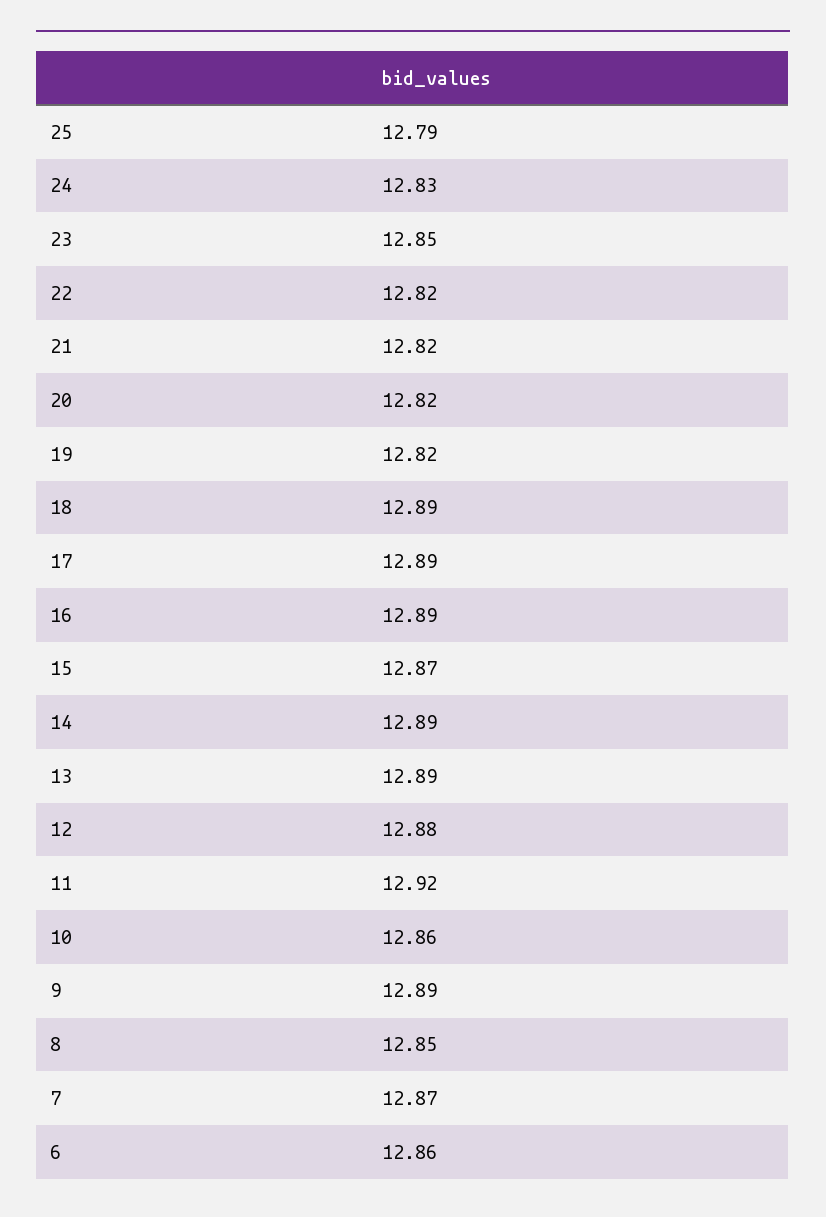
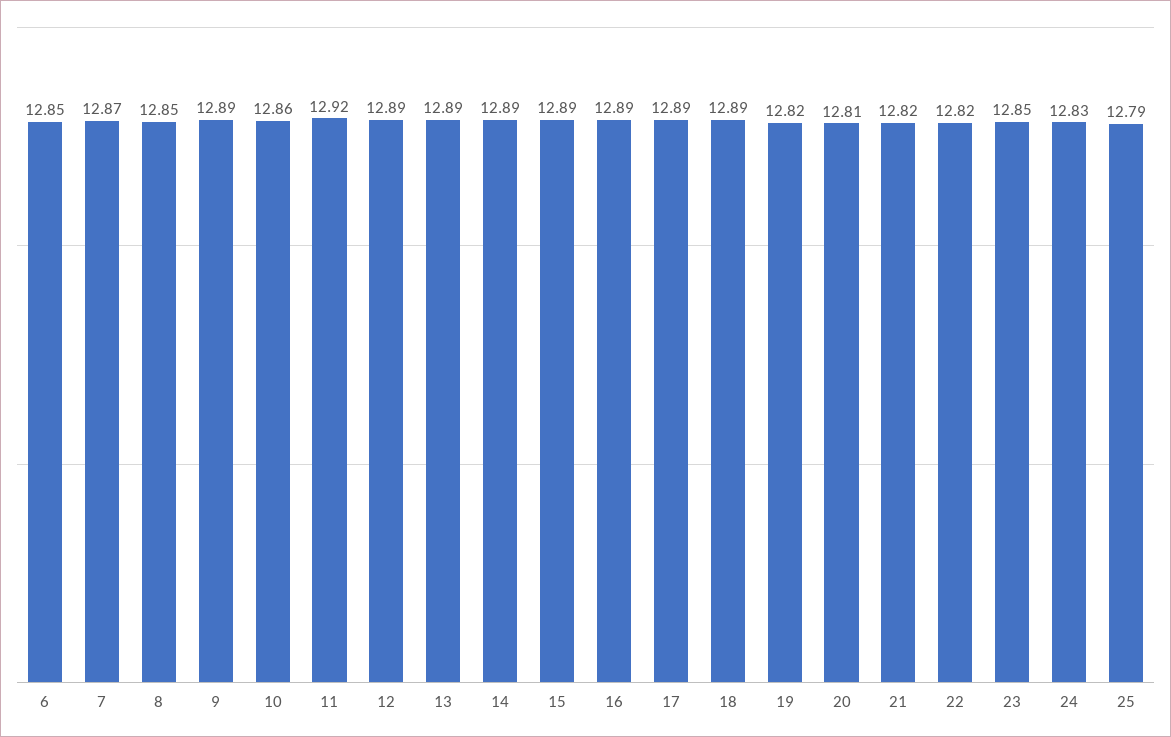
20: 12.82 -> 12.81
15: 12.87 -> 12.89
12: 12.88 -> 12.89
6: 12.86 -> 12.85

